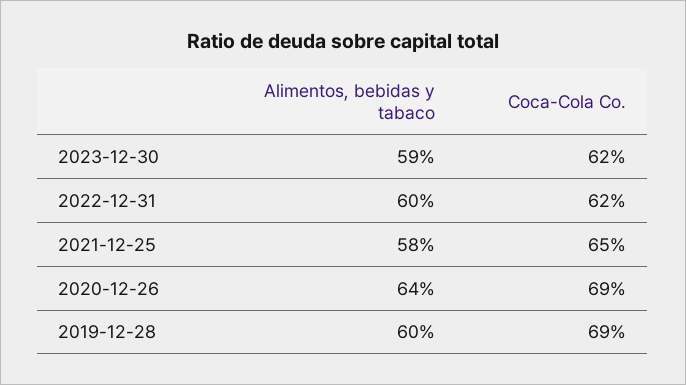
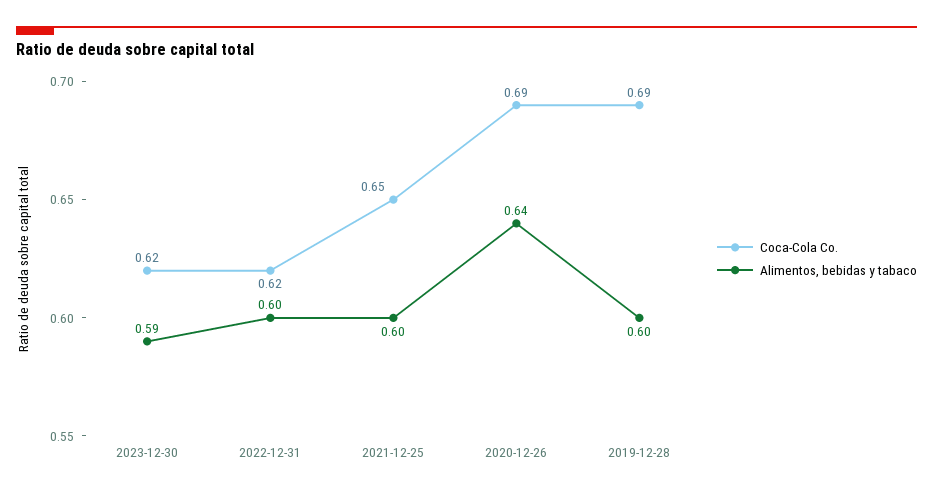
Alimentos, bebidas y tabaco, 2021-12-25: 0.58 -> 0.6

